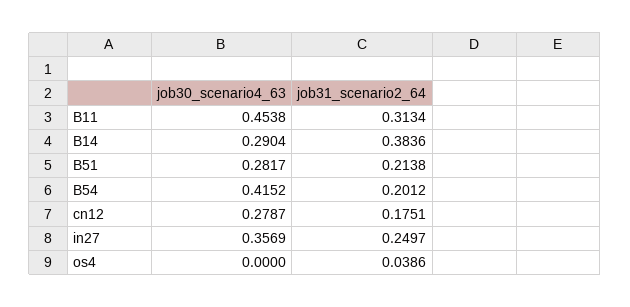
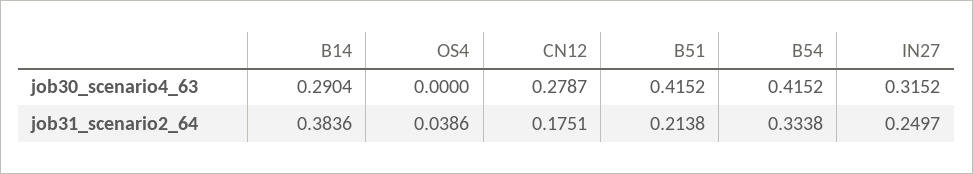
job30_scenario4_63, B11: 0.4538 -> none
job31_scenario2_64, B11: 0.3134 -> none
job30_scenario4_63, B51: 0.2817 -> 0.4152
job31_scenario2_64, B54: 0.2012 -> 0.3338
job30_scenario4_63, in27: 0.3569 -> 0.3152

